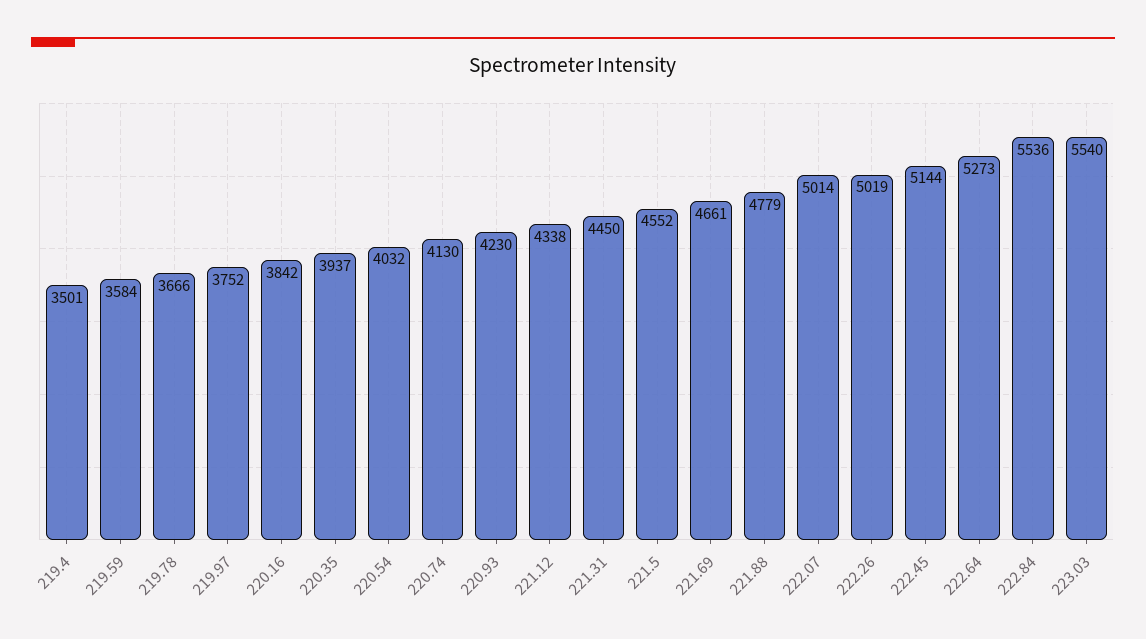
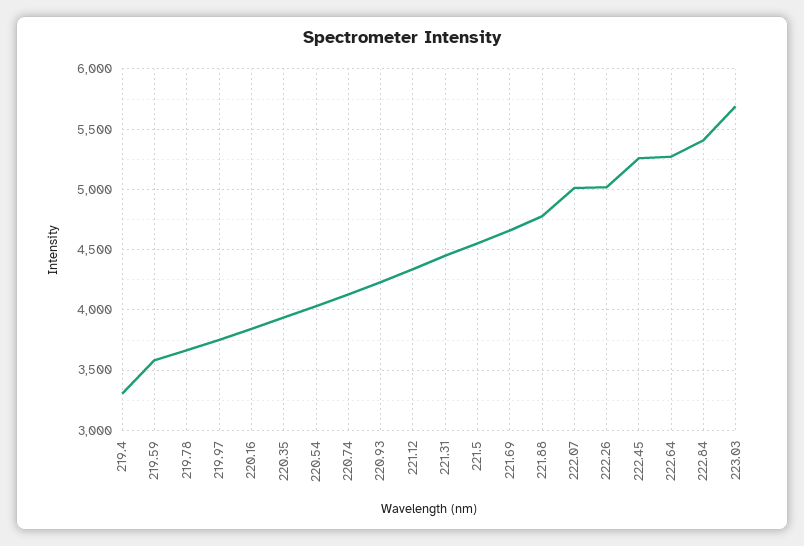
219.4: 3501 -> 3300
222.45: 5144 -> 5250
222.84: 5536 -> 5400
223.03: 5540 -> 5700

